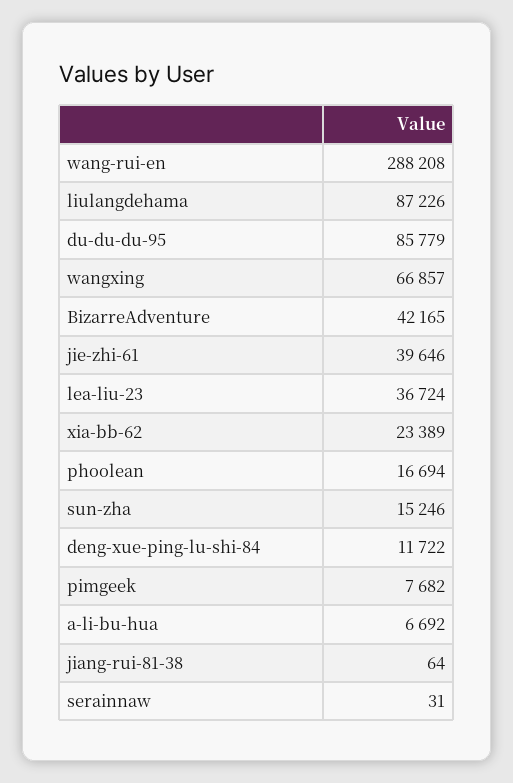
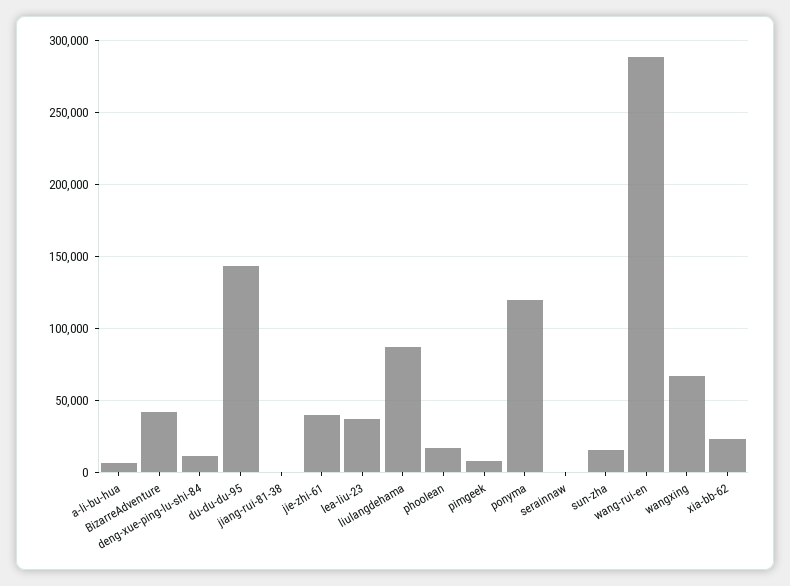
du-du-du-95: 85779 -> 145000
ponyma: none -> 120000

